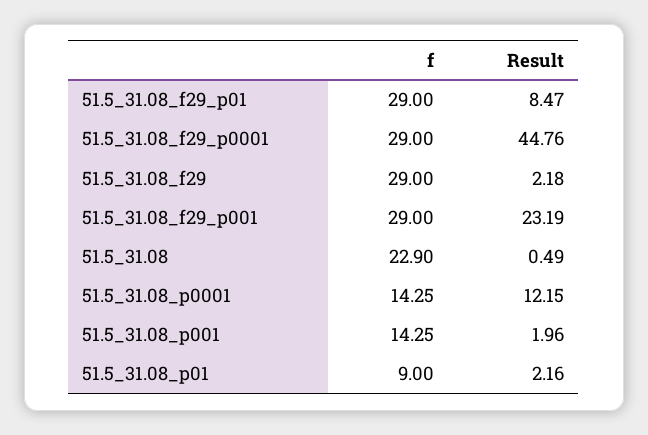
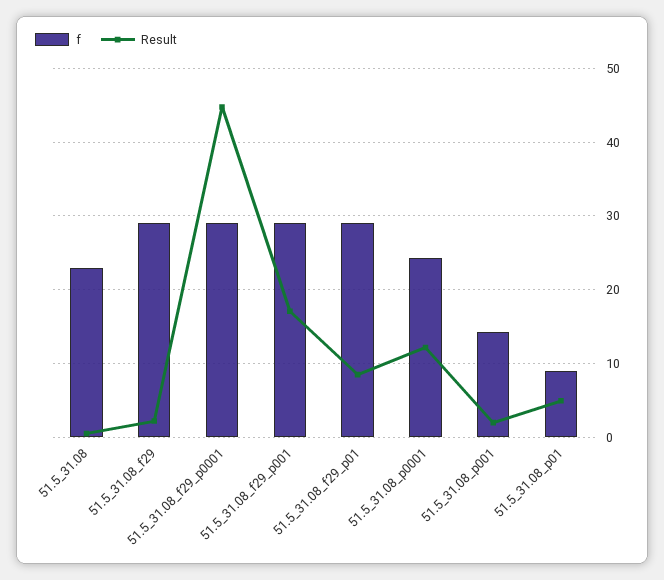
Result, 51.5_31.08_f29_p001: 23.19 -> 17
f, 51.5_31.08_p0001: 14.25 -> 24
Result, 51.5_31.08_p01: 2.16 -> 5

